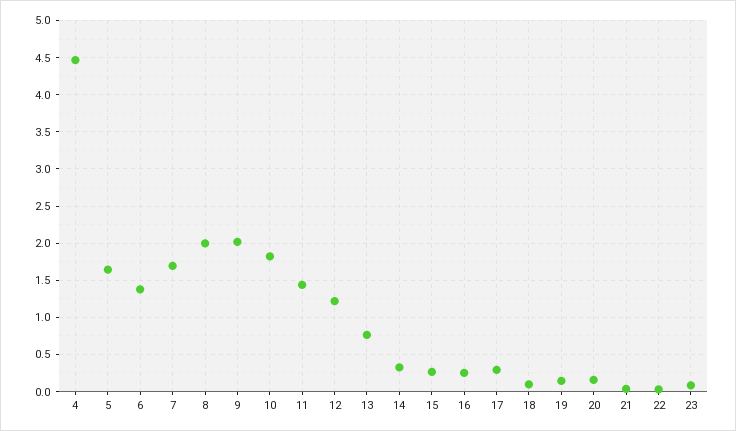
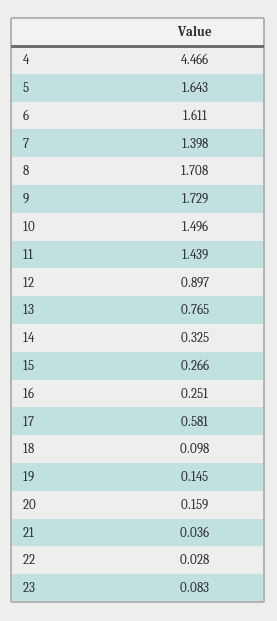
6: 1.4 -> 1.611
7: 1.7 -> 1.398
8: 2 -> 1.708
9: 2 -> 1.729
10: 1.8 -> 1.496
12: 1.2 -> 0.897
17: 0.3 -> 0.581

